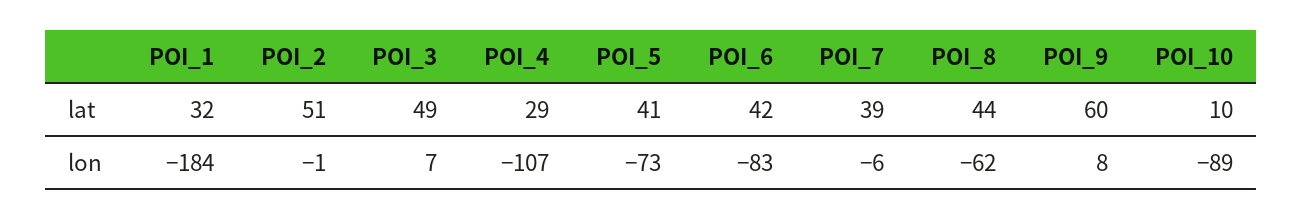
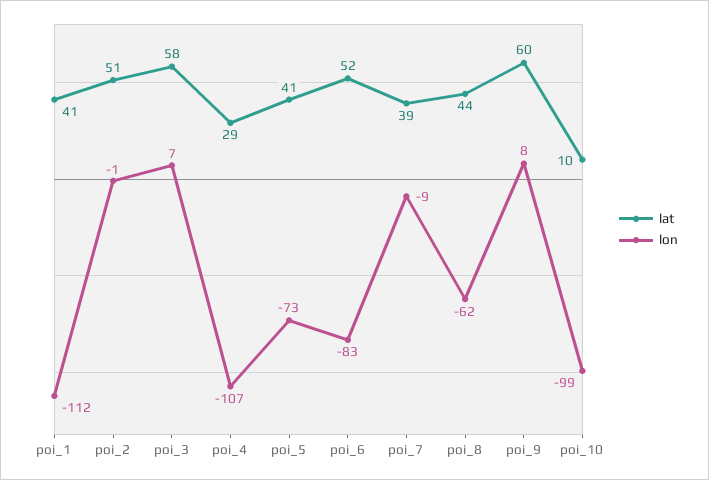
lat, POI_1: 32 -> 41
lat, POI_3: 49 -> 58
lat, POI_6: 42 -> 52
lon, POI_1: -184 -> -112
lon, POI_7: -6 -> -9
lon, POI_10: -89 -> -99

